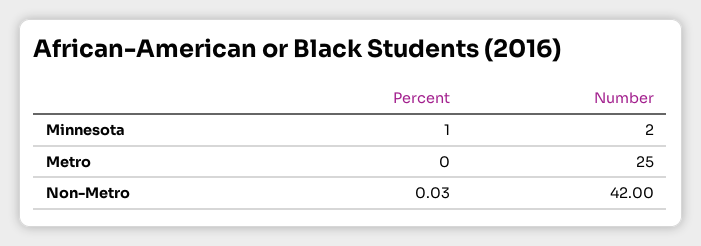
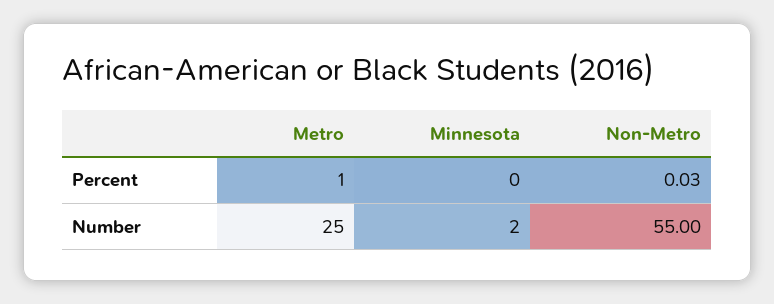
Percent, Minnesota: 1 -> 0
Percent, Metro: 0 -> 1
Number, Non-Metro: 42 -> 55

